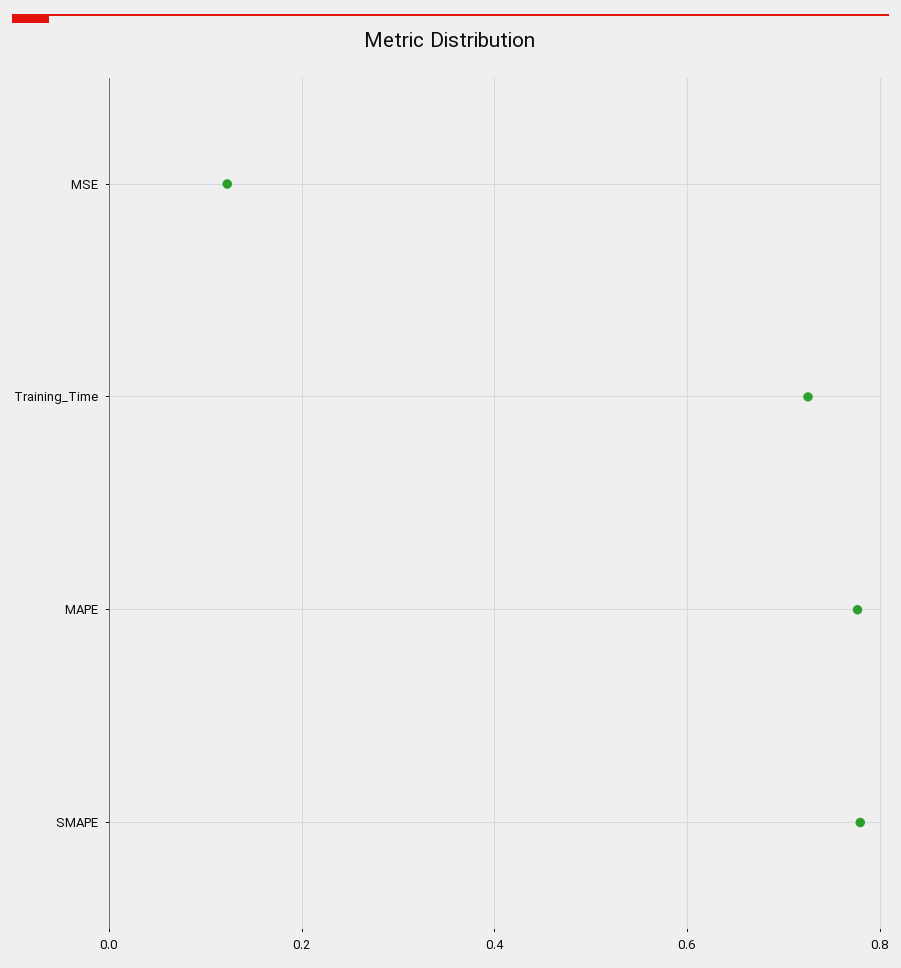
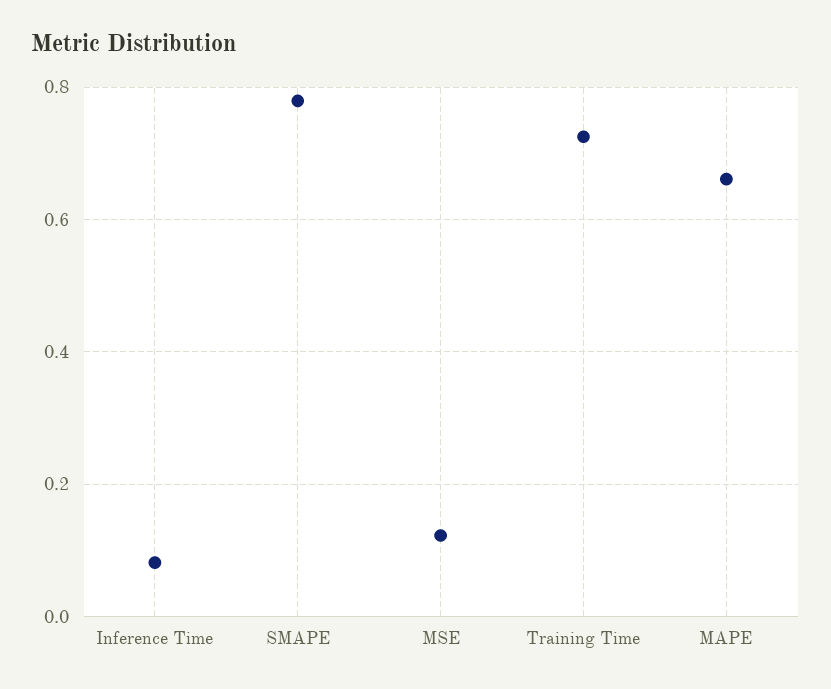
MAPE: 0.78 -> 0.66
Inference Time: none -> 0.08

